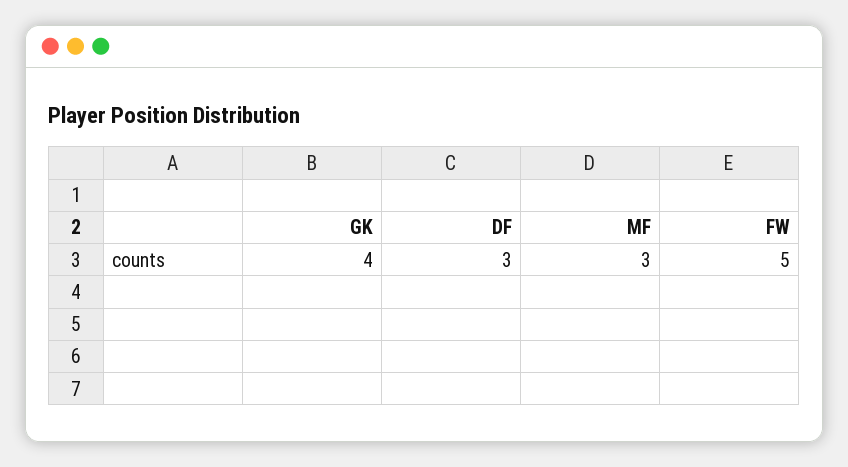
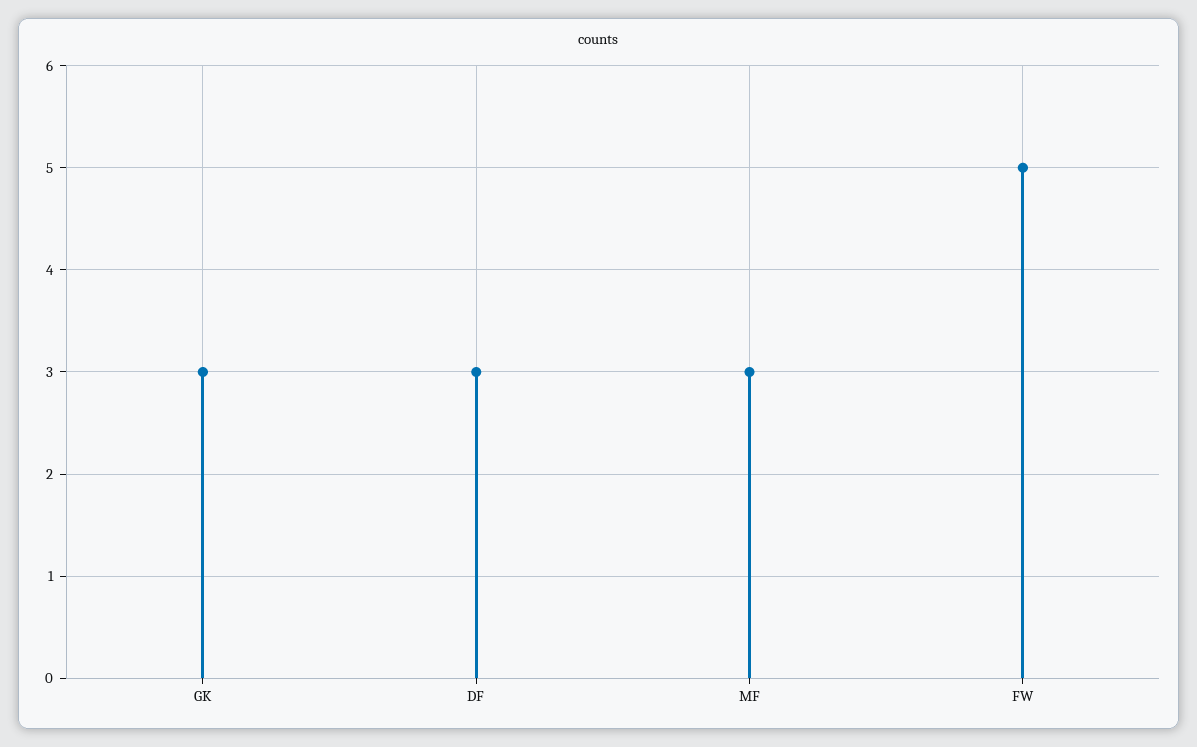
GK: 4 -> 3

